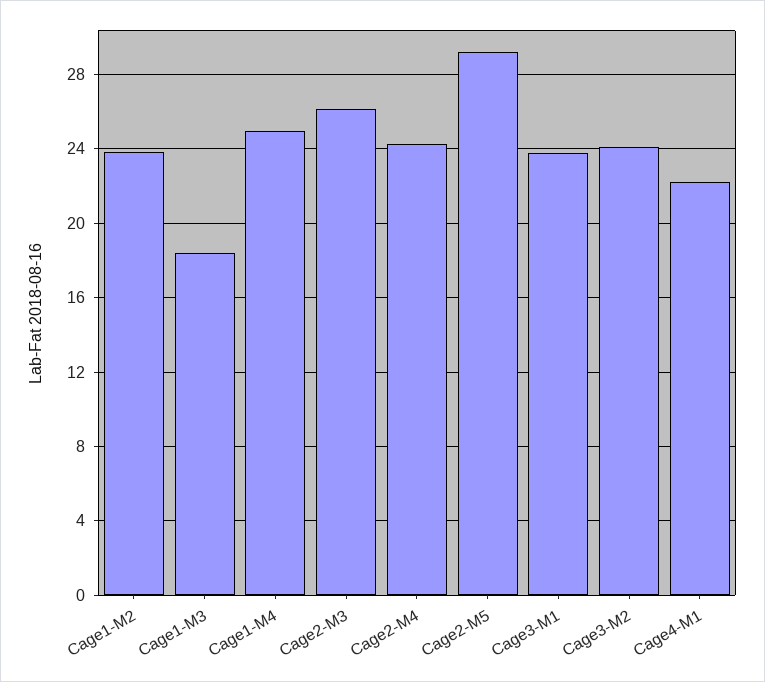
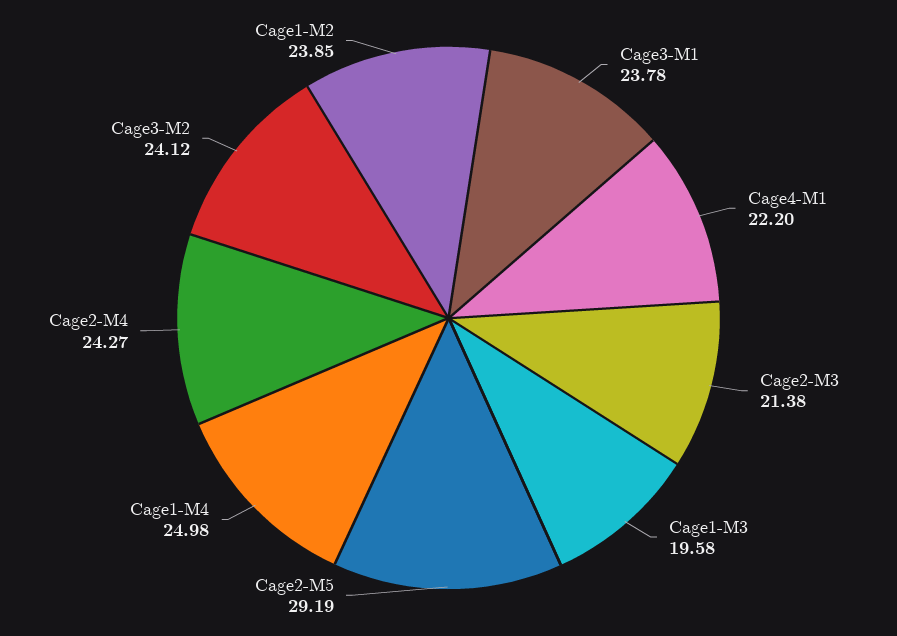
Cage1-M3: 18.5 -> 19.58
Cage2-M3: 26 -> 21.38

